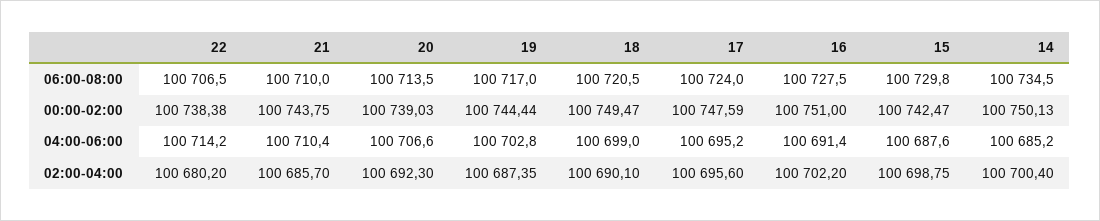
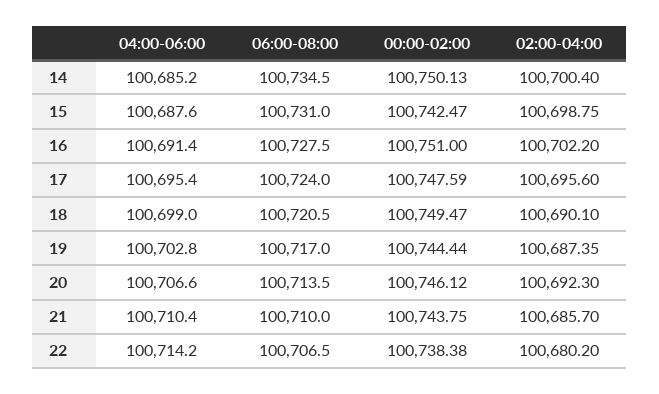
15, 06:00-08:00: 100729.8 -> 100731
20, 00:00-02:00: 100739.03 -> 100746.12
17, 04:00-06:00: 100695.2 -> 100695.4

